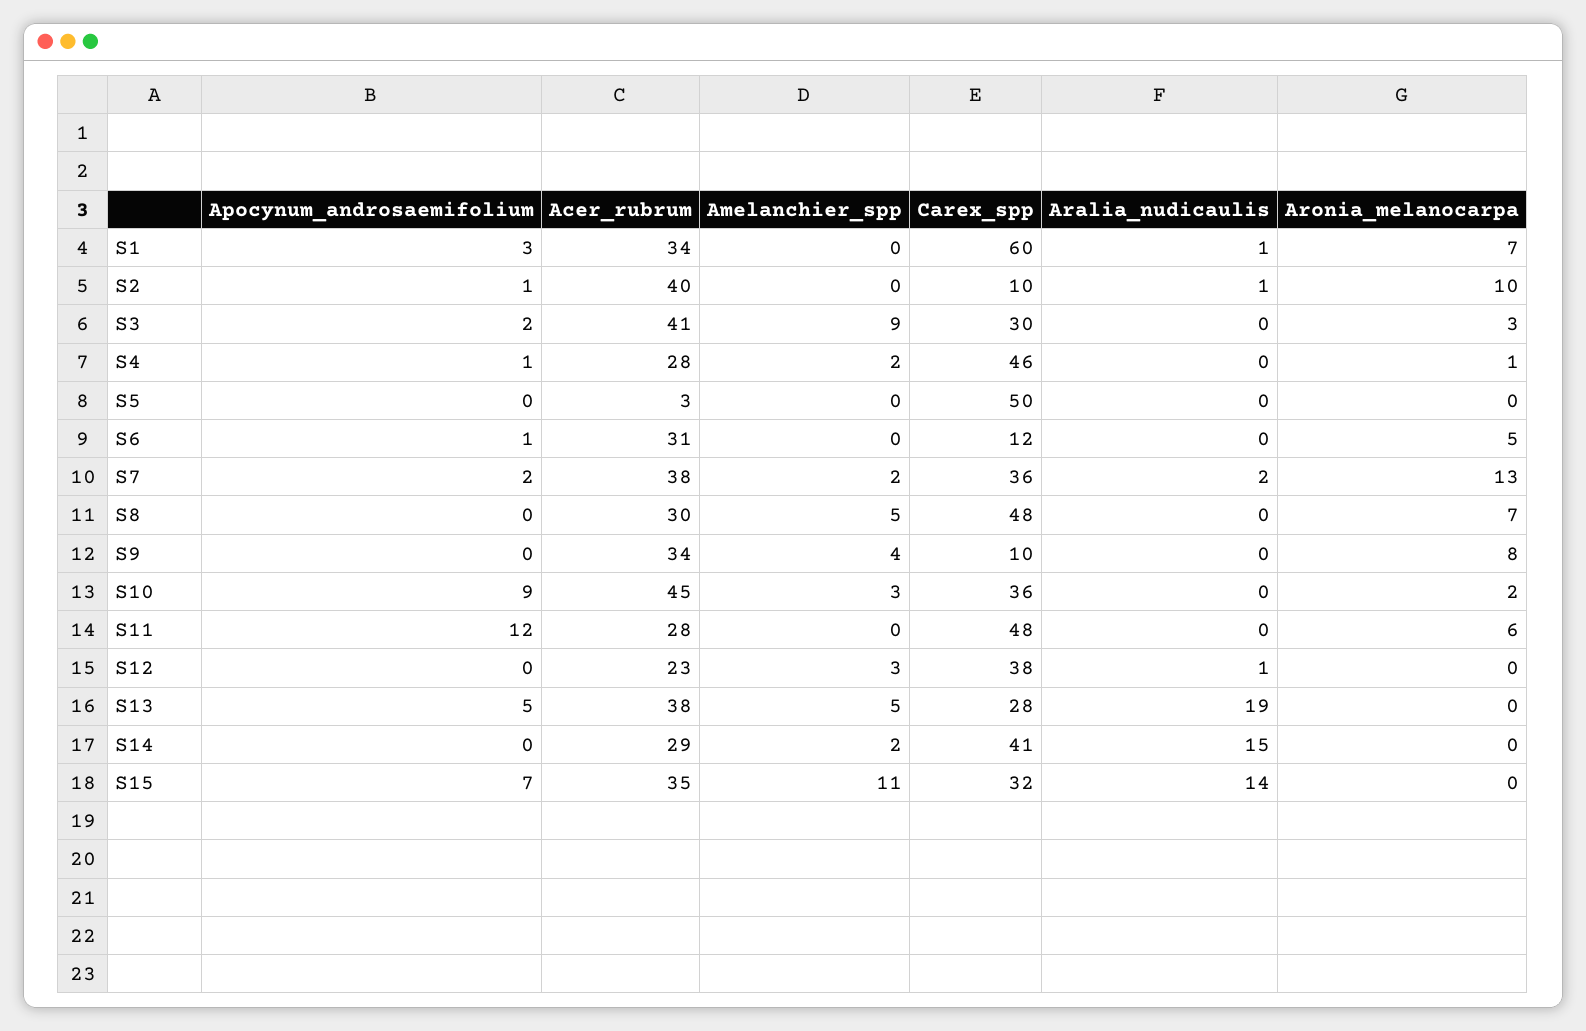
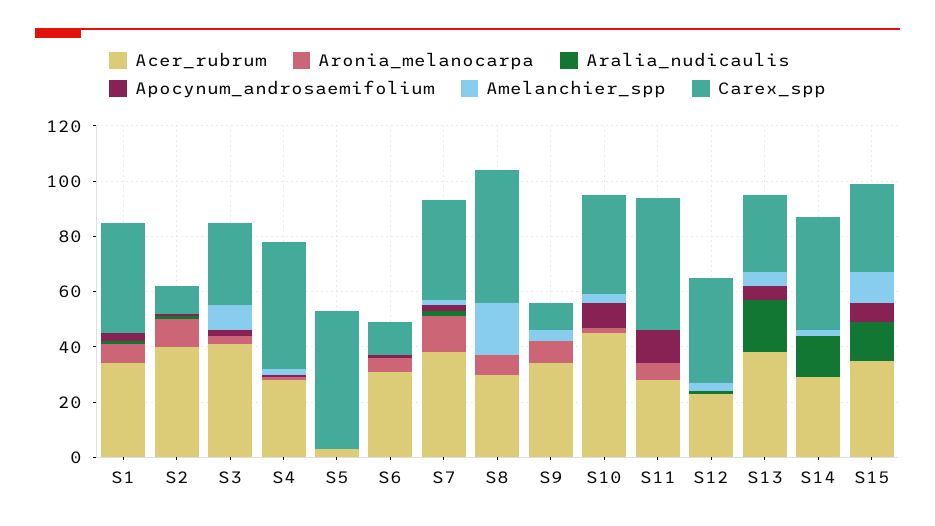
Carex_spp, S1: 60 -> 40
Amelanchier_spp, S8: 5 -> 20

